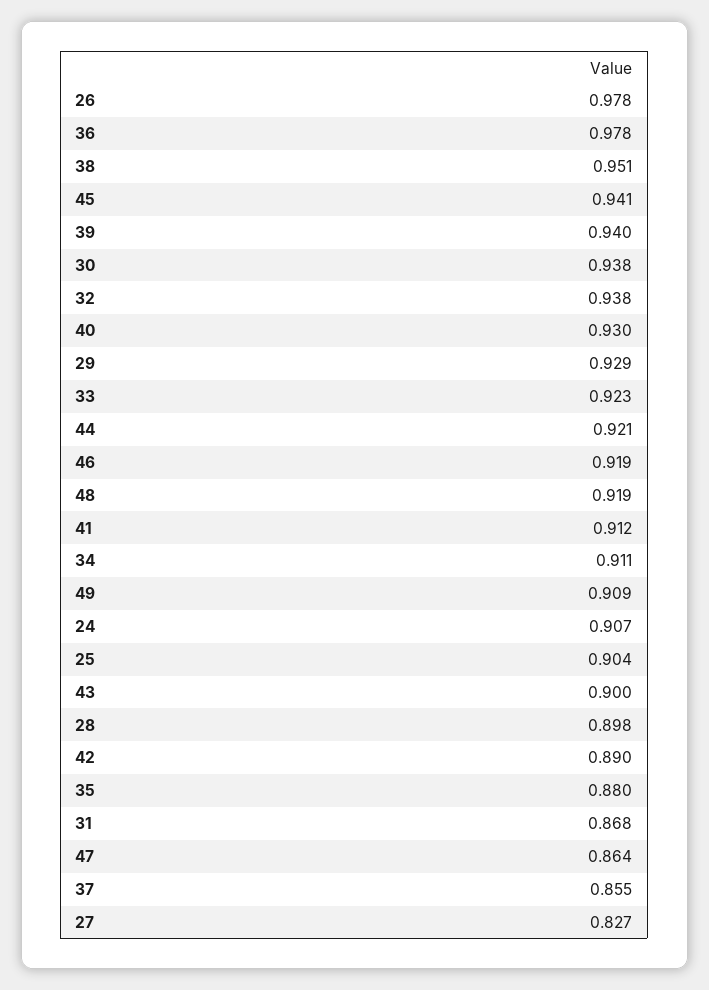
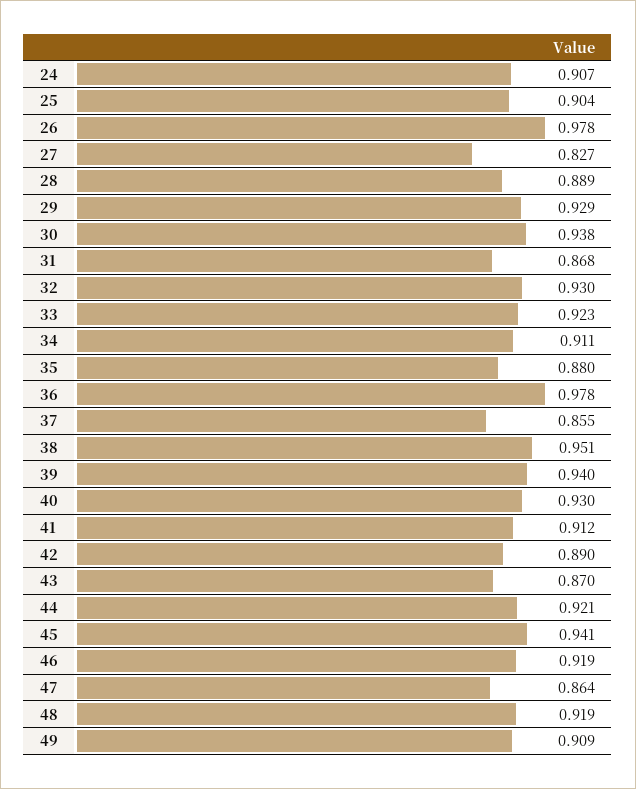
32: 0.938 -> 0.93
43: 0.9 -> 0.87
28: 0.898 -> 0.889

